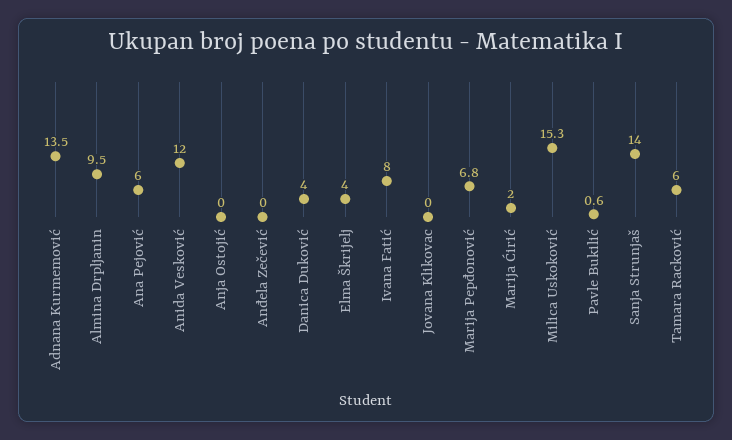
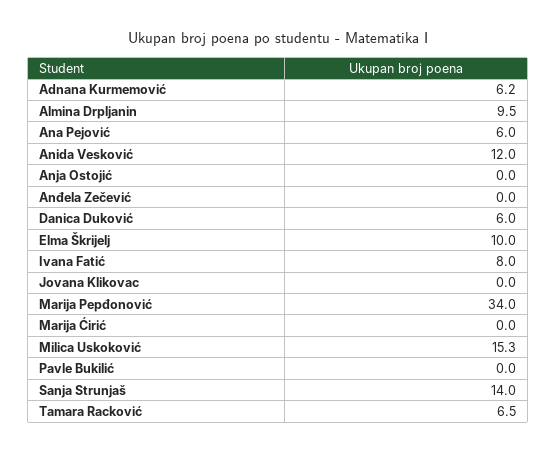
Adnana Kurmemović: 13.5 -> 6.2
Danica Duković: 4 -> 6
Elma Škrijelj: 4 -> 10
Marija Pepđonović: 6.8 -> 34
Marija Ćirić: 2 -> 0
Pavle Bukilić: 0.6 -> 0
Tamara Racković: 6 -> 6.5

